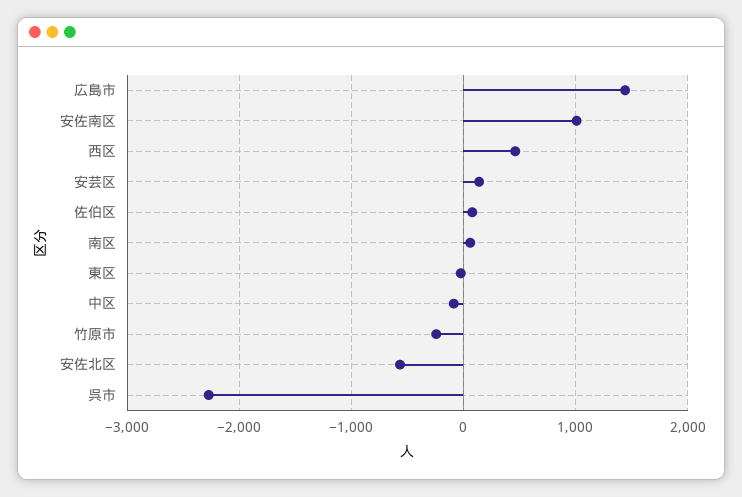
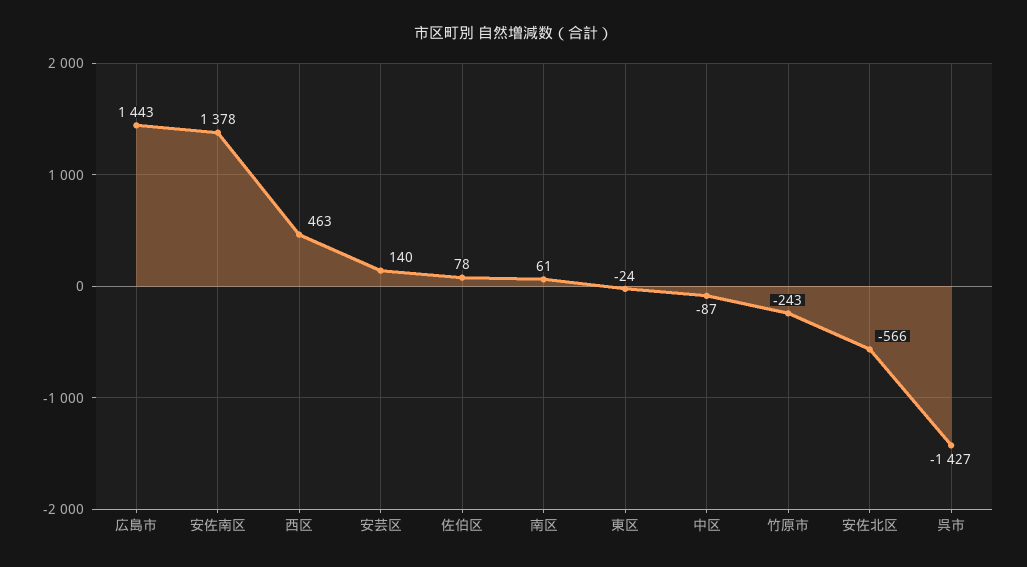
安佐南区: 1000 -> 1378
呉市: -2300 -> -1427

